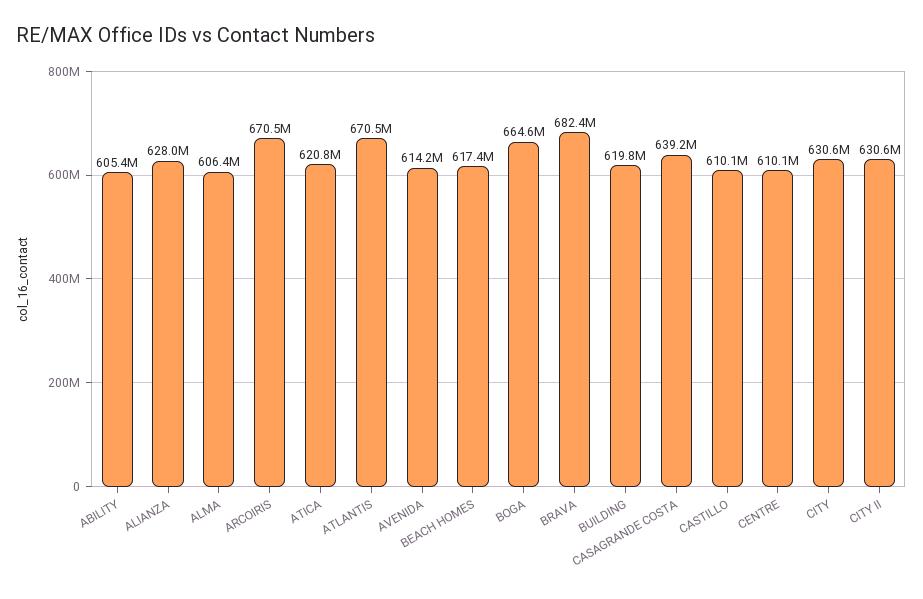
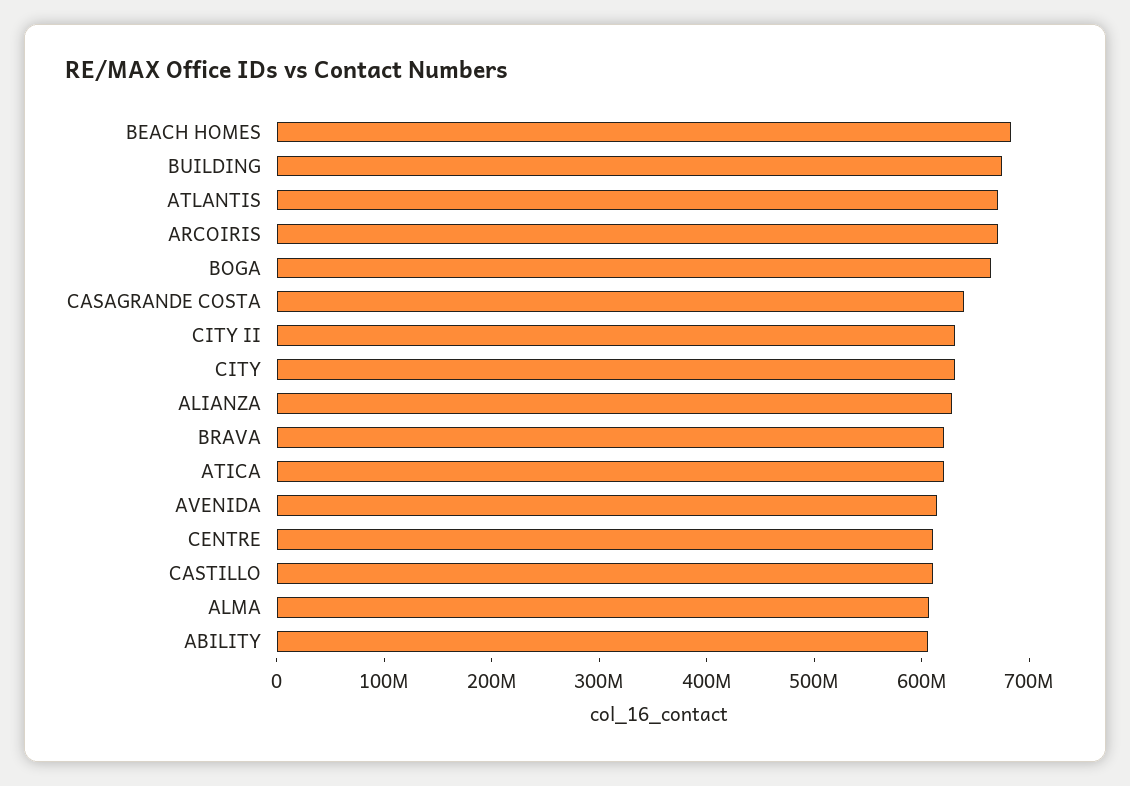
BEACH HOMES: 617400000 -> 680000000
BRAVA: 682400000 -> 620000000
BUILDING: 619800000 -> 680000000

